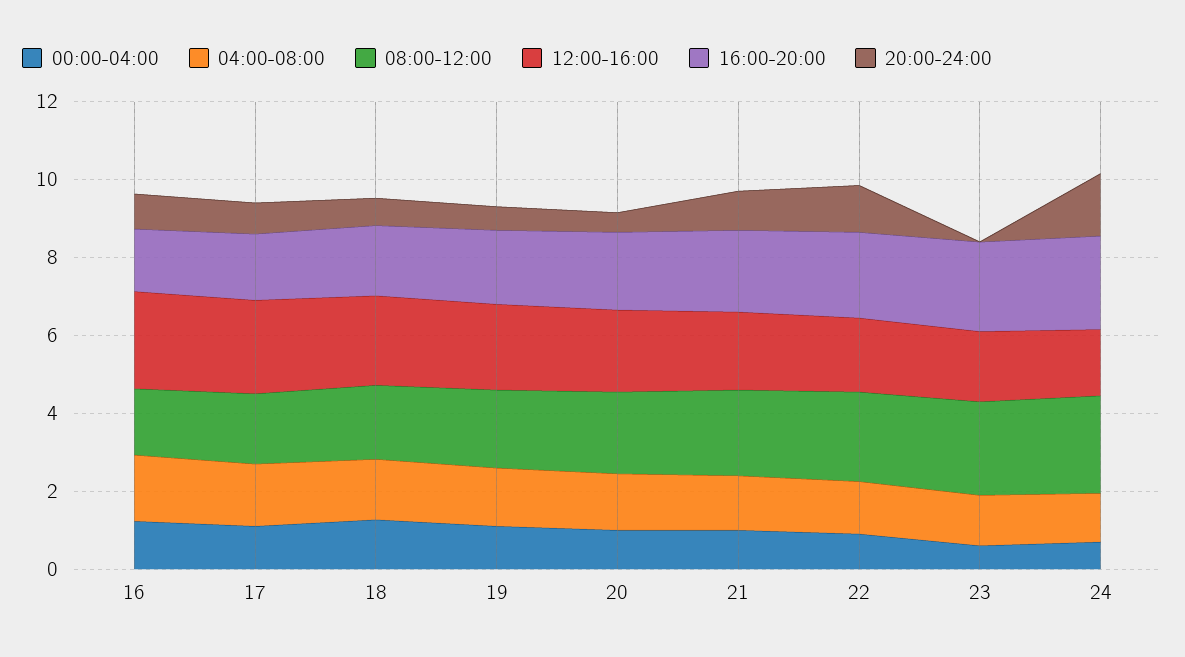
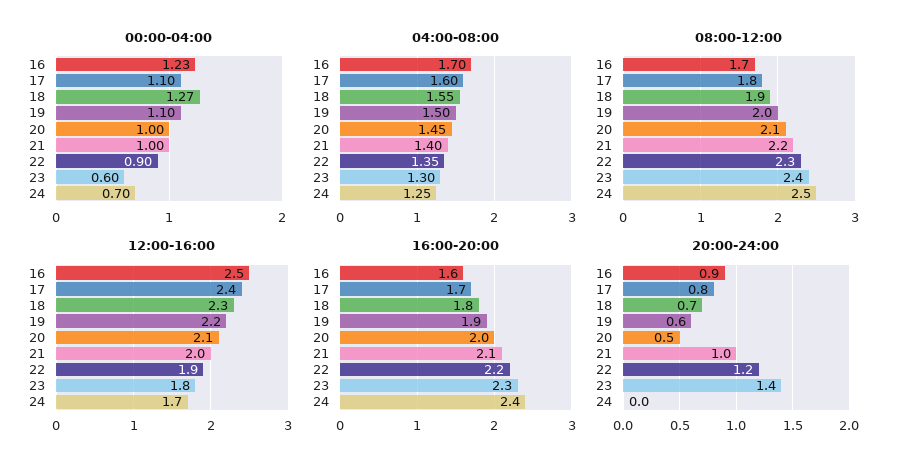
20:00-24:00, 23: 0 -> 1.4
20:00-24:00, 24: 1.5 -> 0

